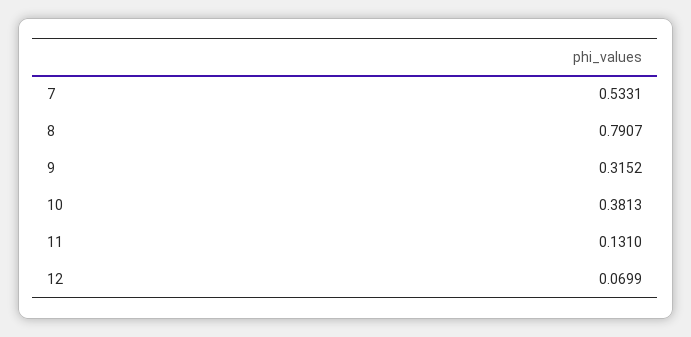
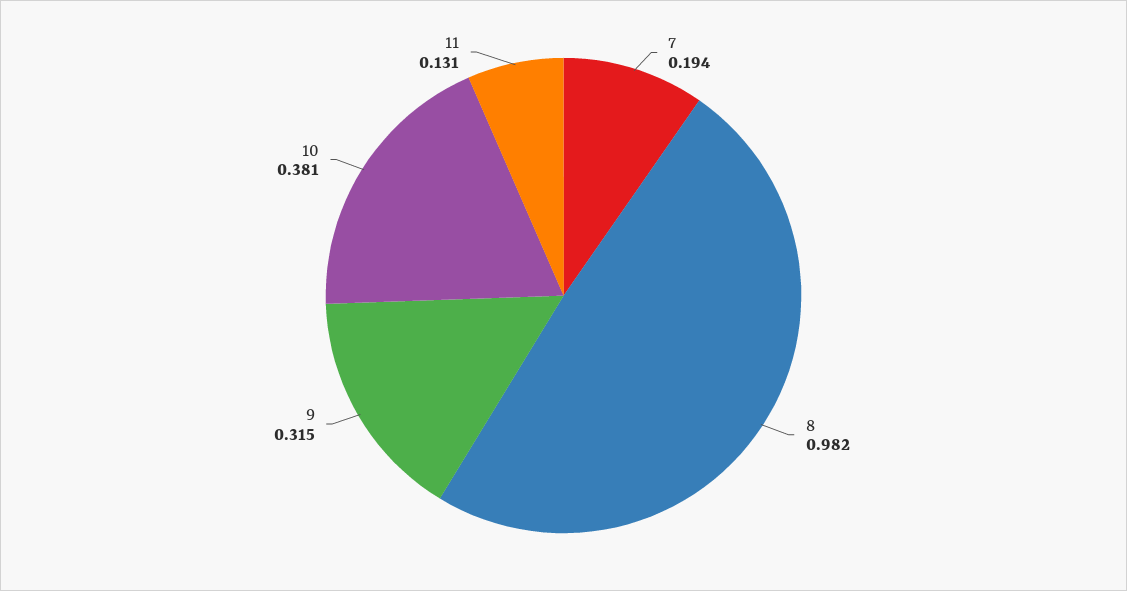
7: 0.5331 -> 0.194
8: 0.7907 -> 0.982
12: 0.0699 -> none

